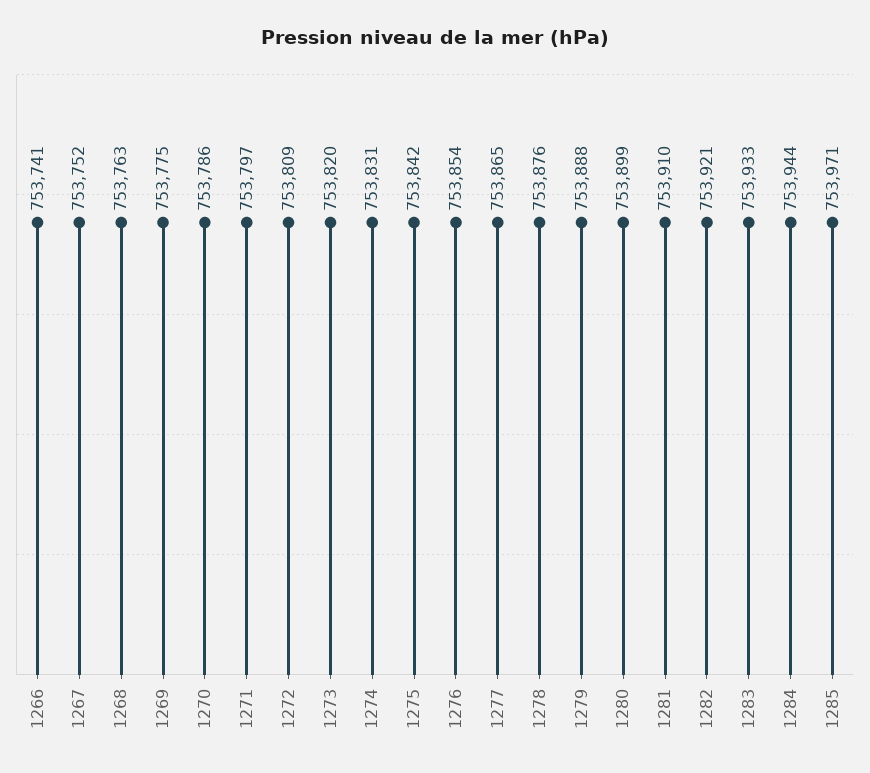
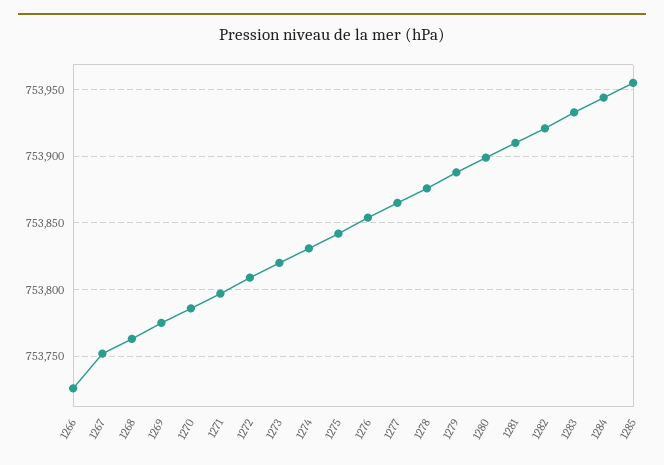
1266: 753741 -> 753725
1285: 753971 -> 753955

